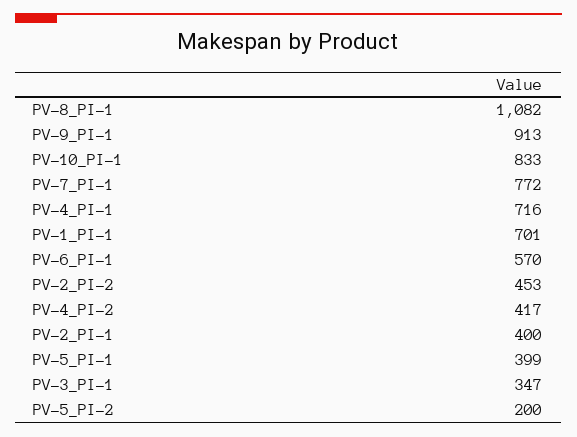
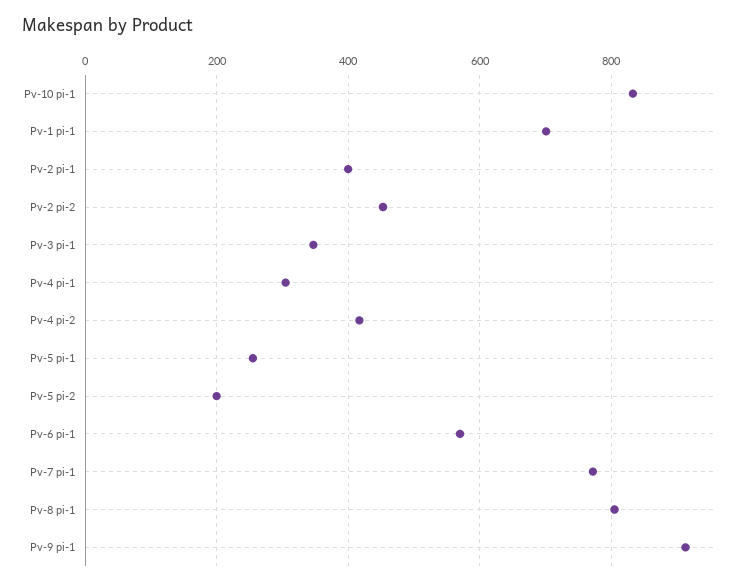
PV-8_PI-1: 1082 -> 800
PV-4_PI-1: 716 -> 300
PV-5_PI-1: 399 -> 260

